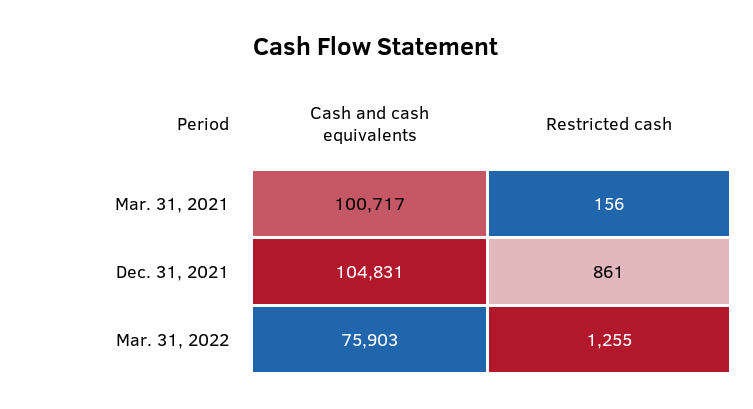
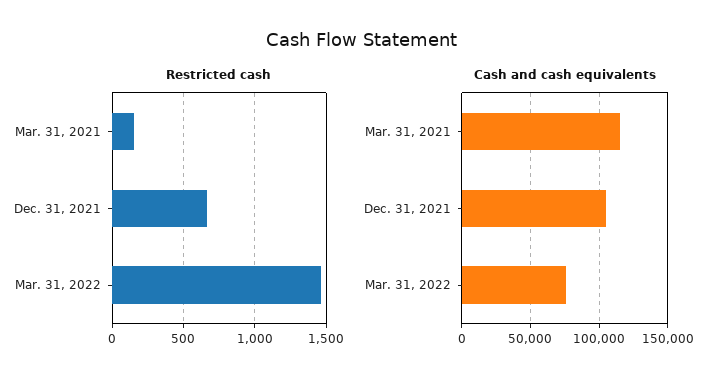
Cash and cash equivalents, Mar. 31, 2021: 100717 -> 115000
Restricted cash, Dec. 31, 2021: 861 -> 650
Restricted cash, Mar. 31, 2022: 1255 -> 1450

